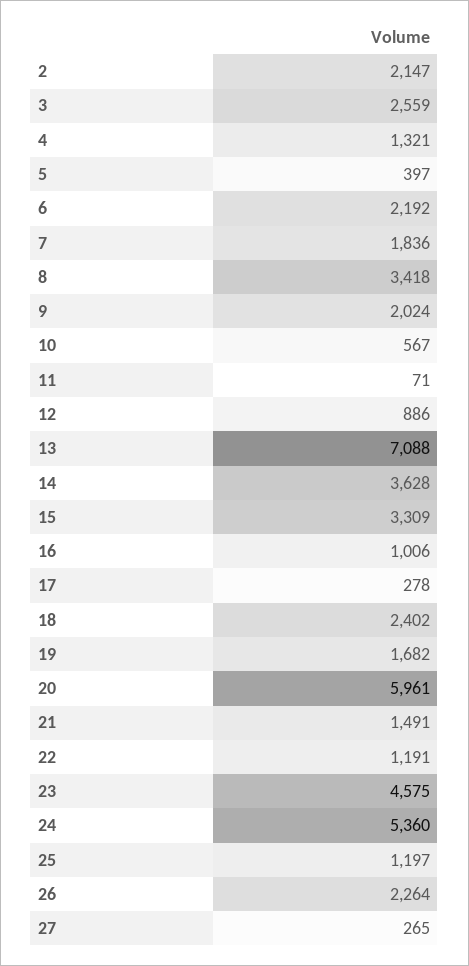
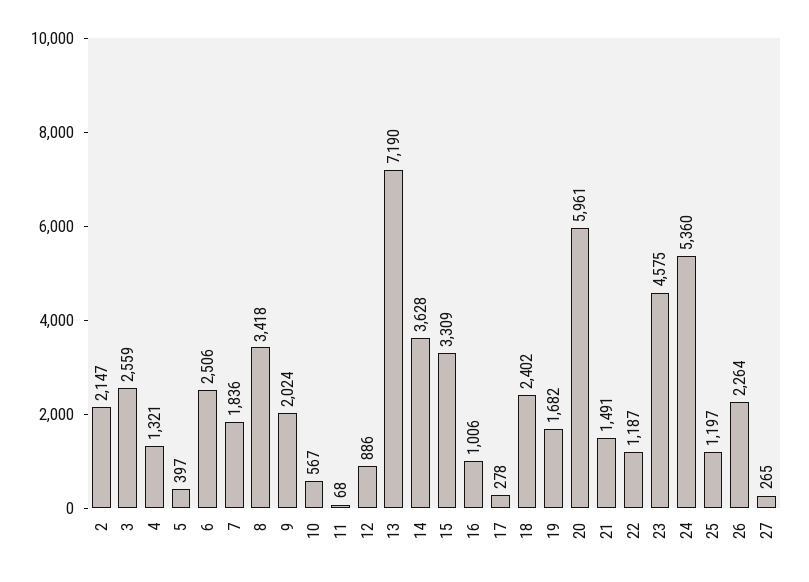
6: 2192 -> 2506
11: 71 -> 68
13: 7088 -> 7190
22: 1191 -> 1187

